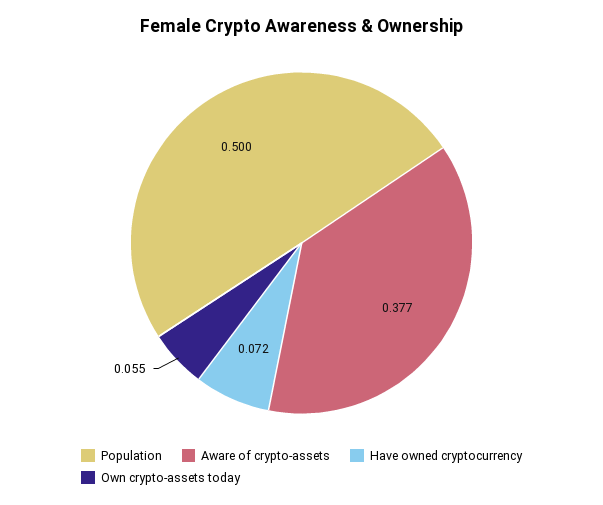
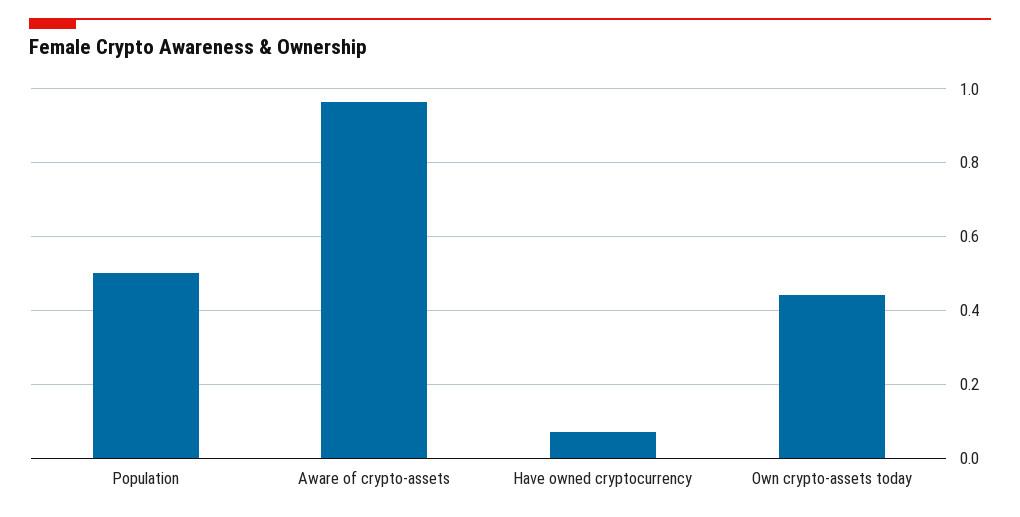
Aware of crypto-assets: 0.377 -> 0.96
Own crypto-assets today: 0.055 -> 0.44

